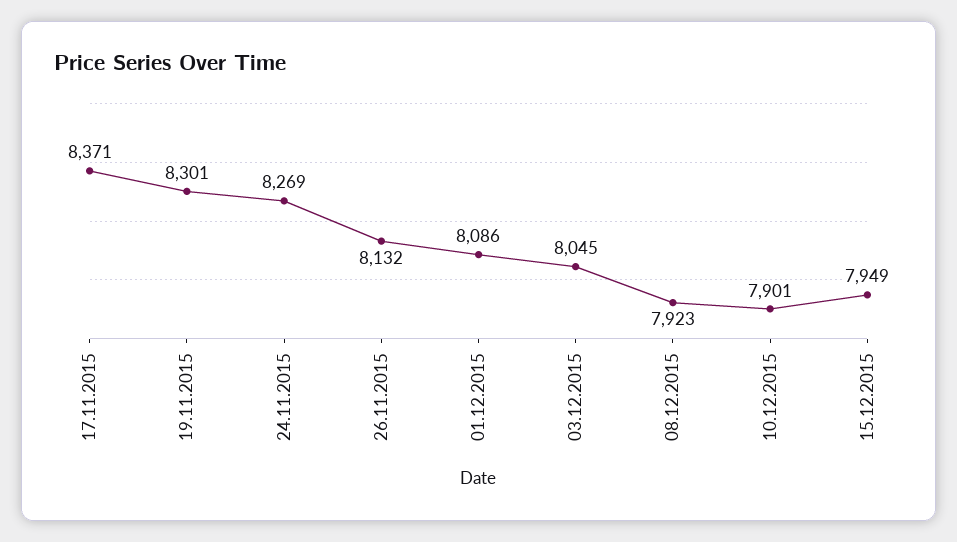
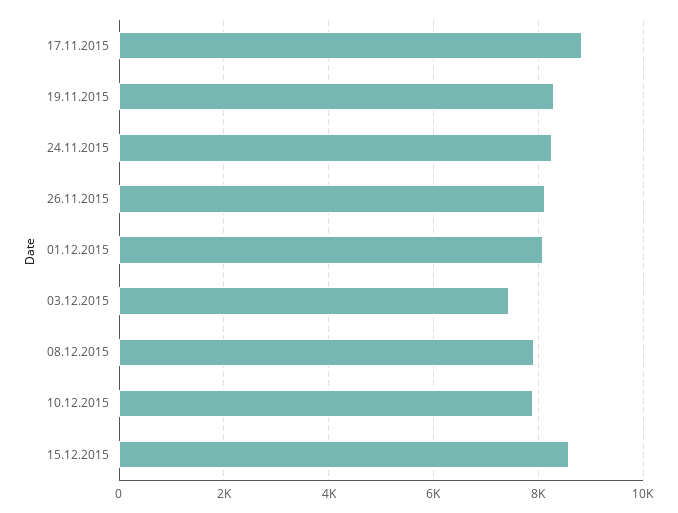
17.11.2015: 8371 -> 8800
03.12.2015: 8045 -> 7400
15.12.2015: 7949 -> 8600

